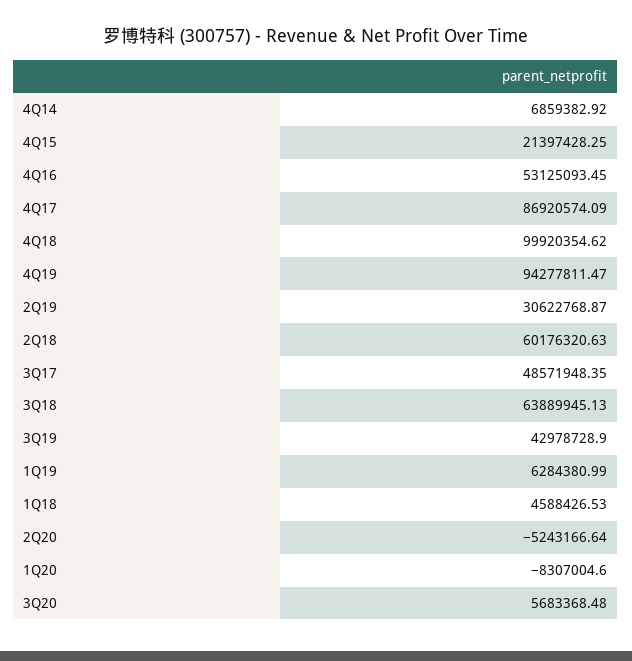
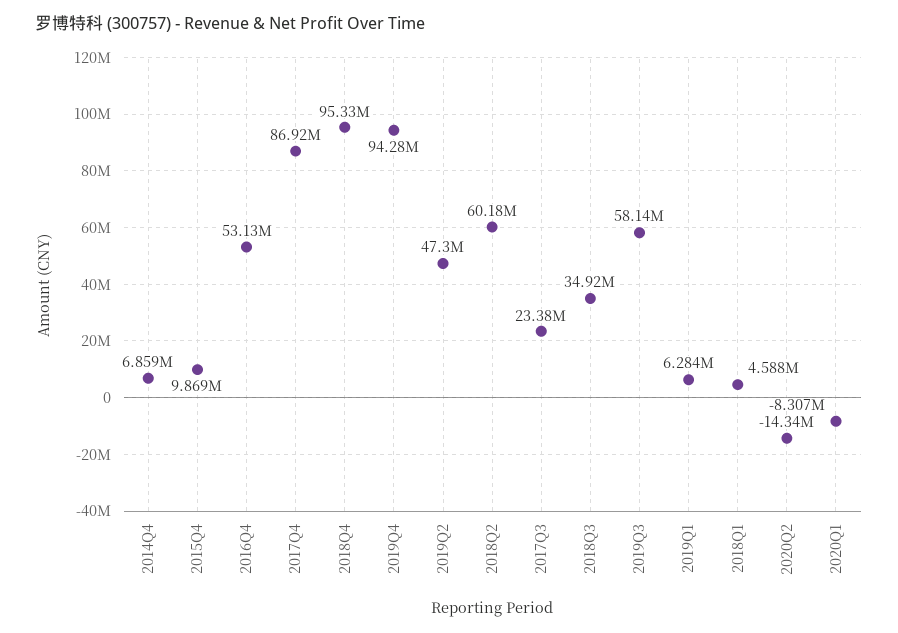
4Q15: 21397428.25 -> 9869000
4Q18: 99920354.62 -> 95330000
2Q19: 30622768.87 -> 47300000
3Q17: 48571948.35 -> 23380000
3Q18: 63889945.13 -> 34920000
3Q19: 42978728.9 -> 58140000
2Q20: -5243166.64 -> -14340000
3Q20: 5683368.48 -> none

